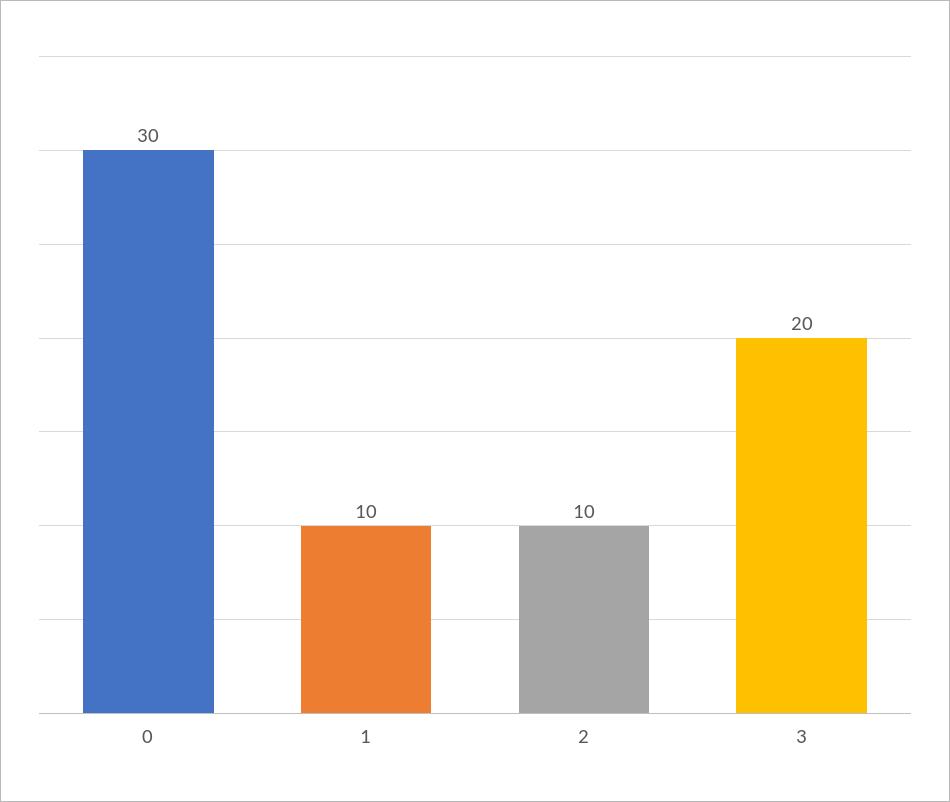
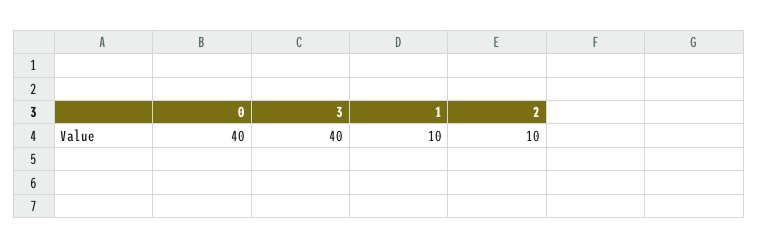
0: 30 -> 40
3: 20 -> 40

